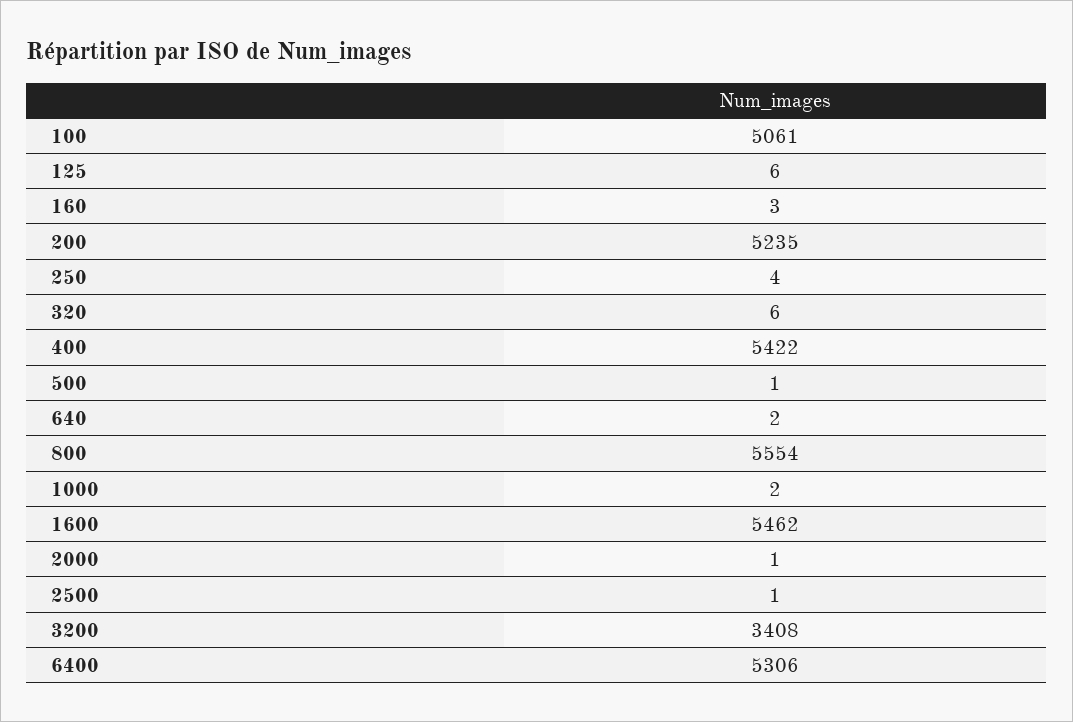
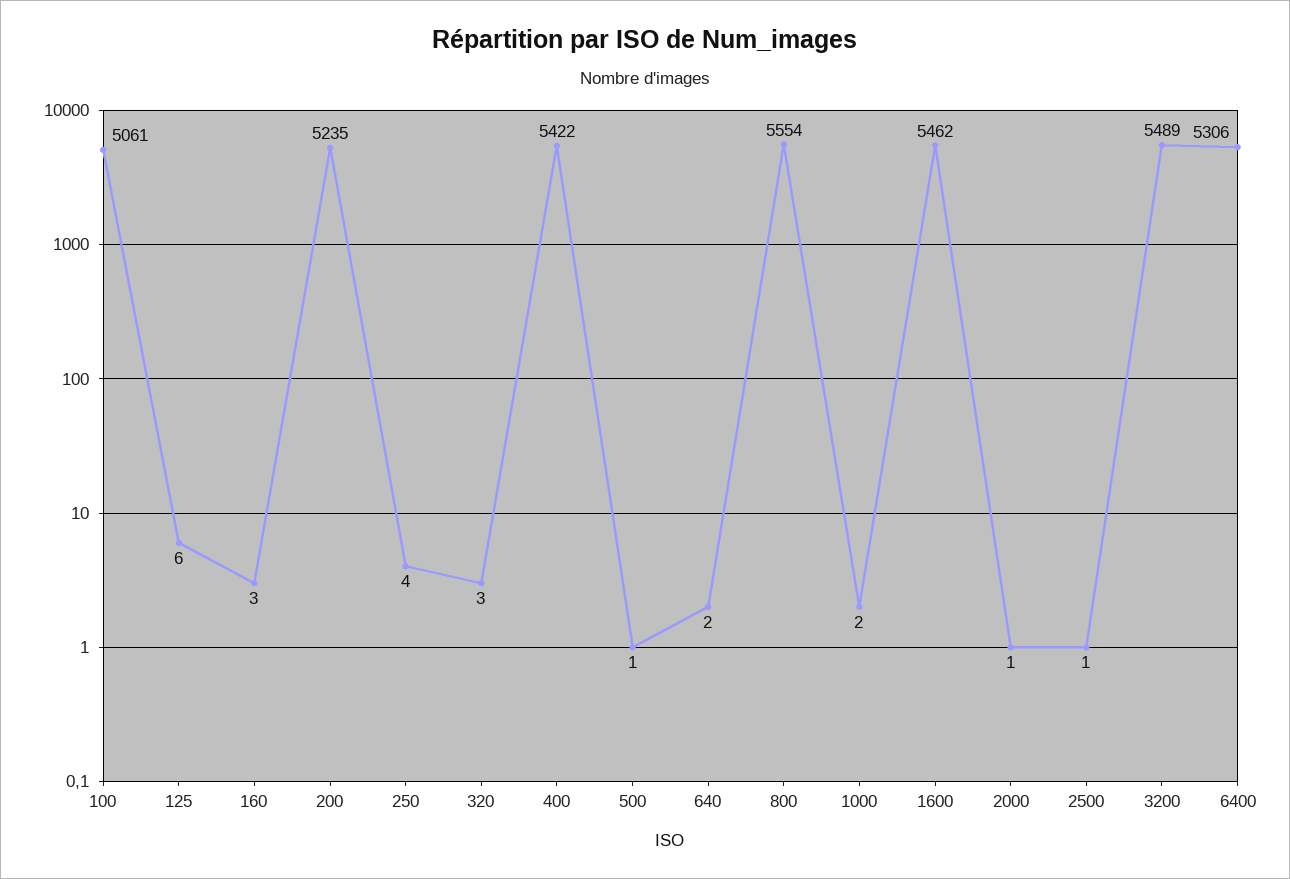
320: 6 -> 3
3200: 3408 -> 5489

